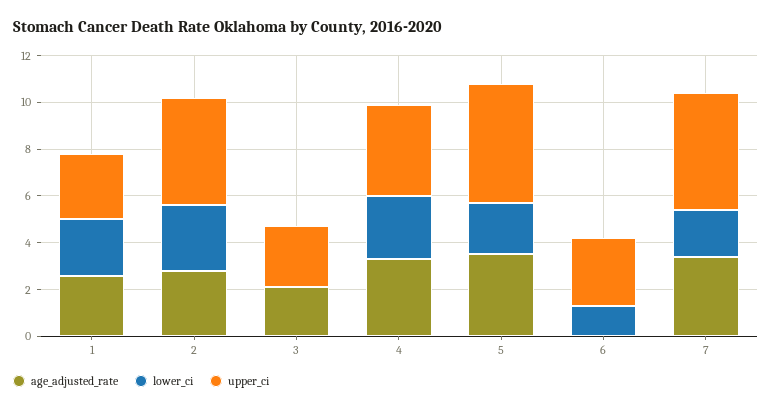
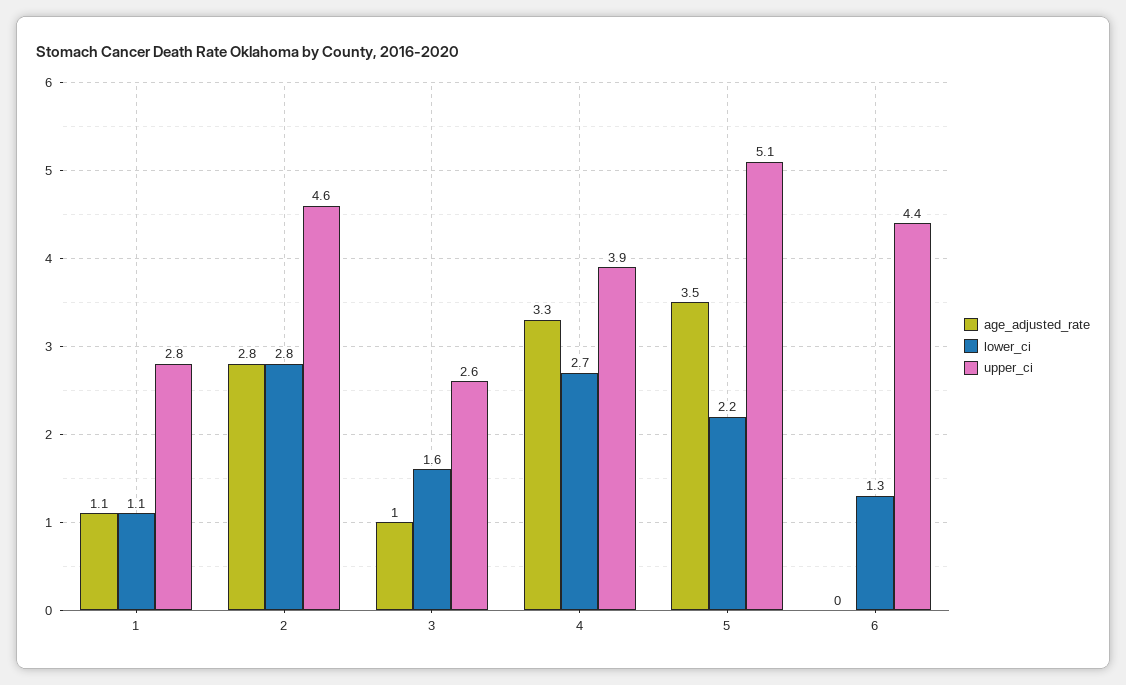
age_adjusted_rate, 1: 2.5 -> 1.1
lower_ci, 1: 2.5 -> 1.1
age_adjusted_rate, 3: 2 -> 1
lower_ci, 3: 0 -> 1.6
upper_ci, 6: 3 -> 4.4
age_adjusted_rate, 7: 3.5 -> none
lower_ci, 7: 2 -> none
upper_ci, 7: 5 -> none

